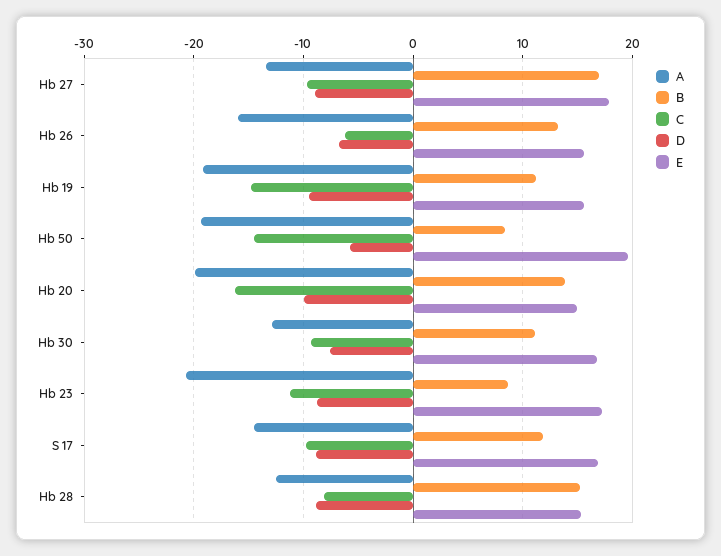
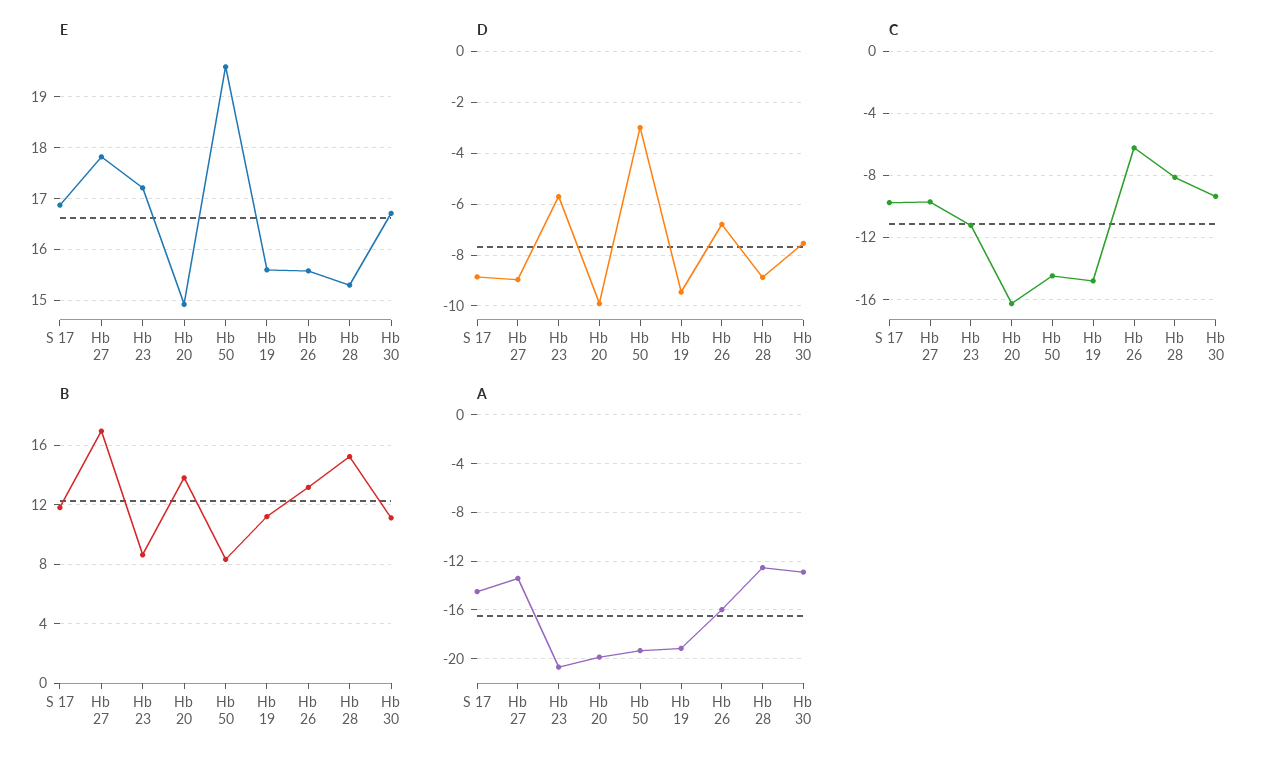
D, Hb 50: -6 -> -3
D, Hb 23: -9 -> -5.75

